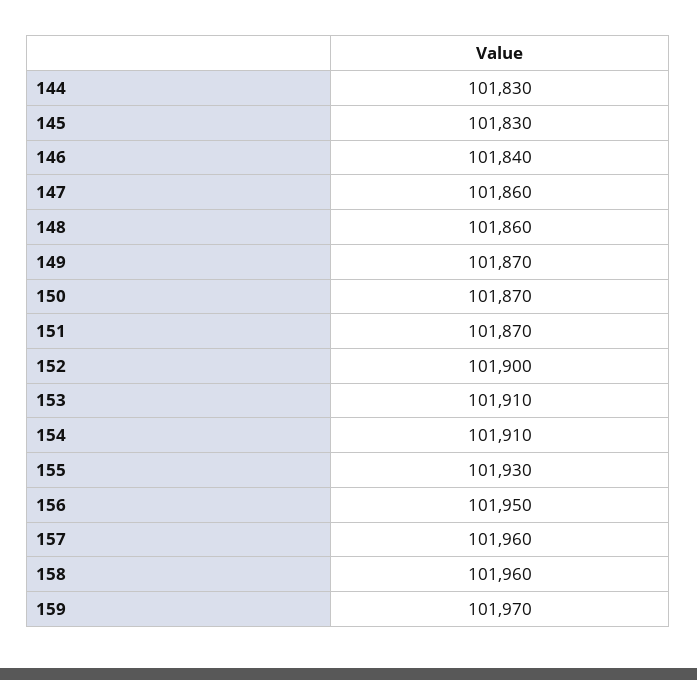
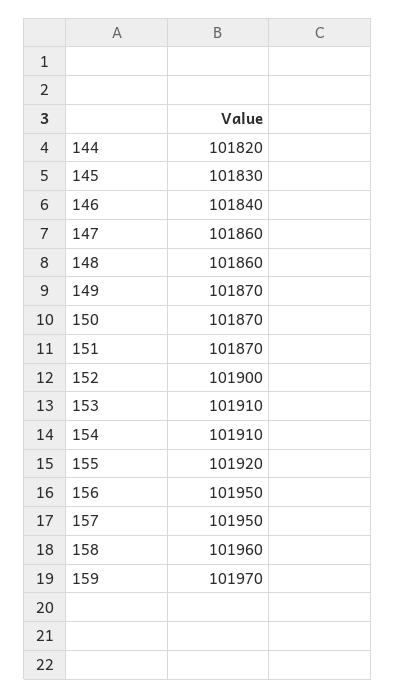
144: 101830 -> 101820
155: 101930 -> 101920
157: 101960 -> 101950

